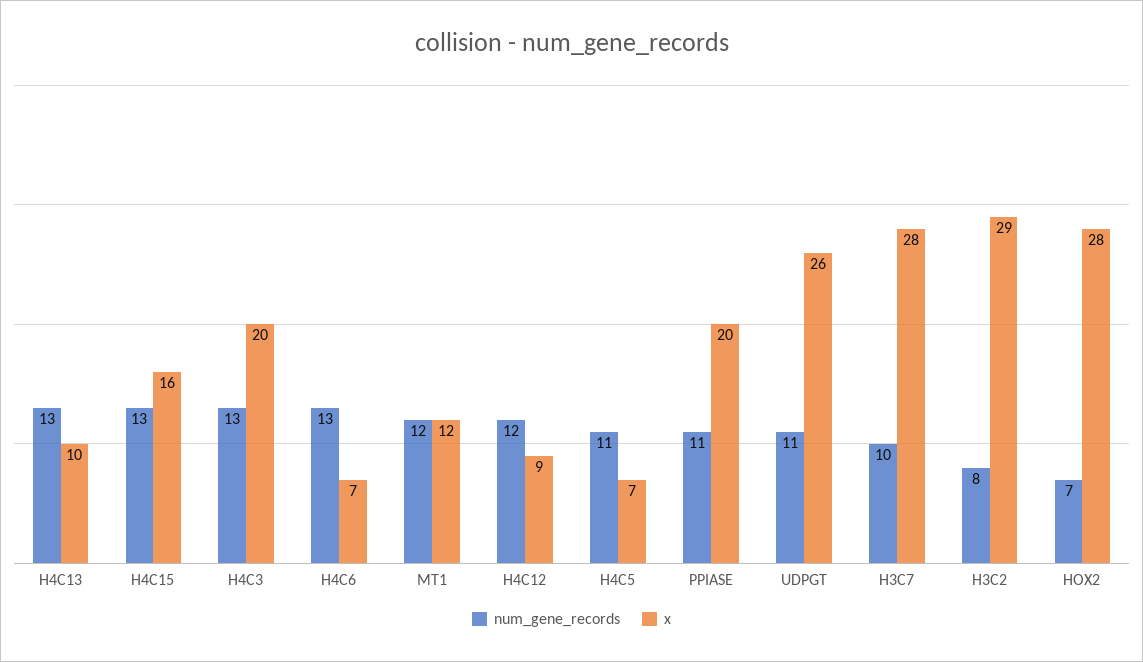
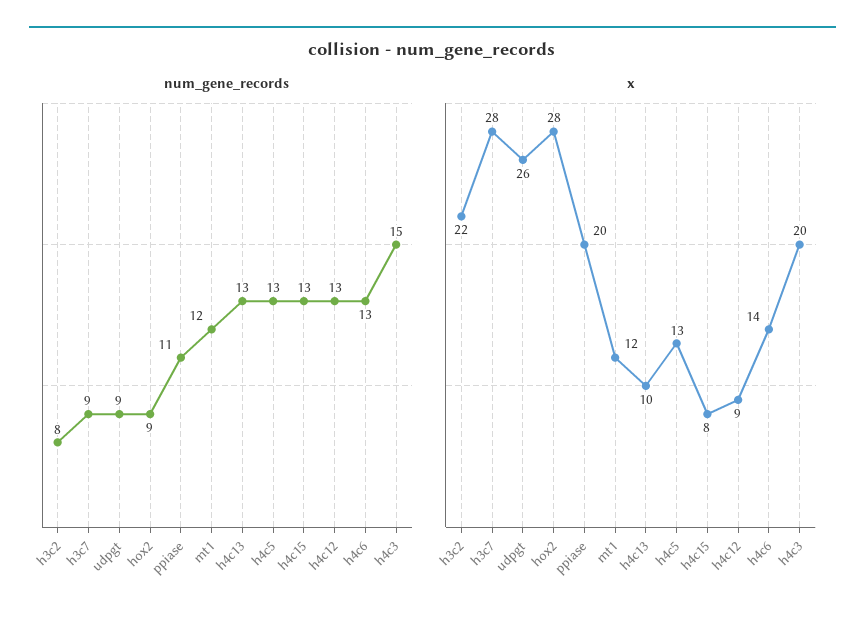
x, H4C15: 16 -> 8
num_gene_records, H4C3: 13 -> 15
x, H4C6: 7 -> 14
num_gene_records, H4C12: 12 -> 13
num_gene_records, H4C5: 11 -> 13
x, H4C5: 7 -> 13
num_gene_records, UDPGT: 11 -> 9
num_gene_records, H3C7: 10 -> 9
x, H3C2: 29 -> 22
num_gene_records, HOX2: 7 -> 9

